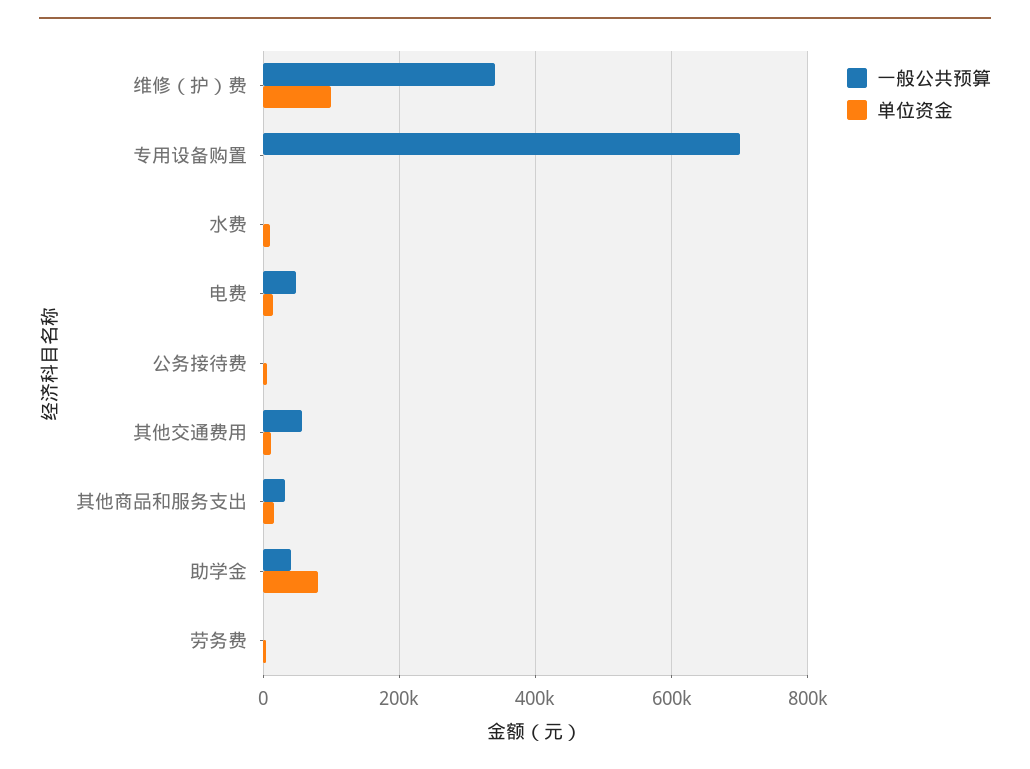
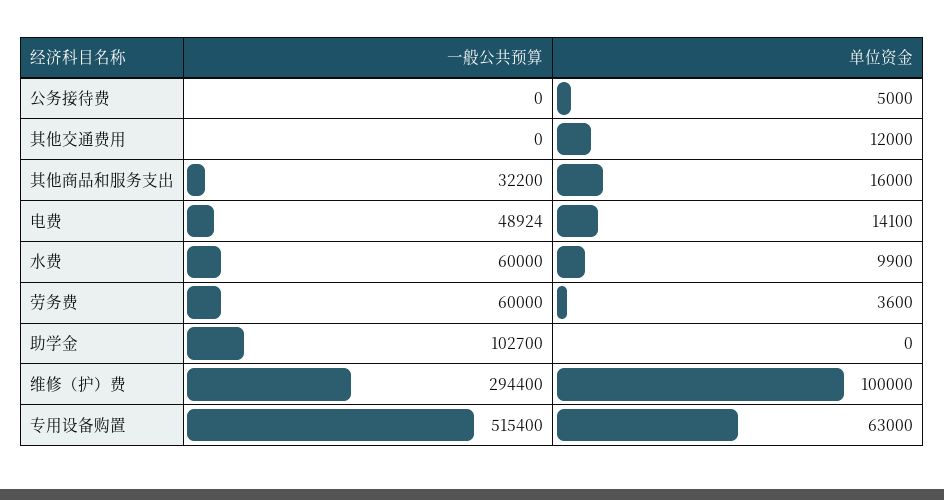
一般公共预算, 维修（护）费: 340000 -> 294400
一般公共预算, 专用设备购置: 700000 -> 515400
单位资金, 专用设备购置: 0 -> 63000
一般公共预算, 水费: 0 -> 60000
一般公共预算, 其他交通费用: 60000 -> 0
一般公共预算, 助学金: 40000 -> 102700
单位资金, 助学金: 80000 -> 0
一般公共预算, 劳务费: 0 -> 60000

